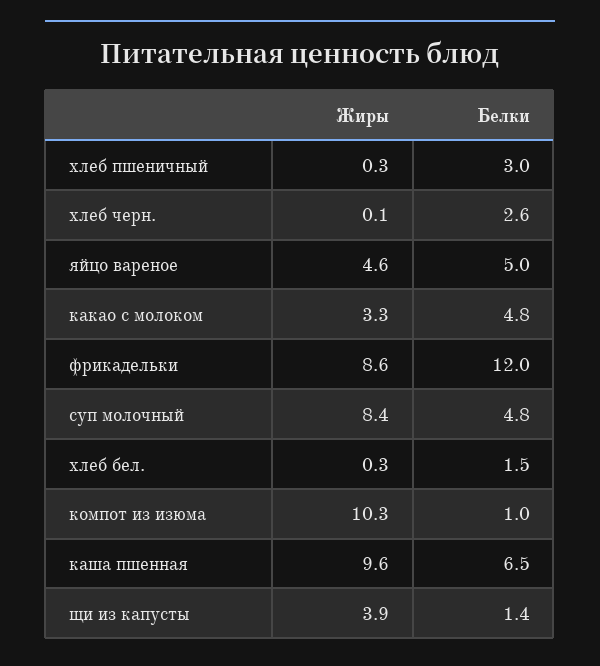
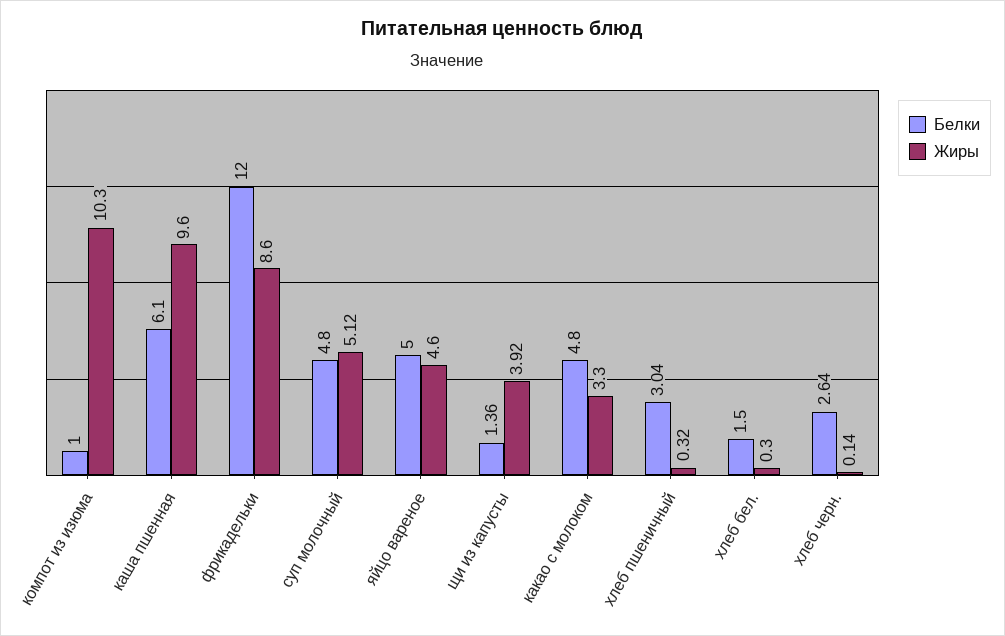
Жиры, суп молочный: 8.4 -> 5.12
Белки, каша пшенная: 6.5 -> 6.1

